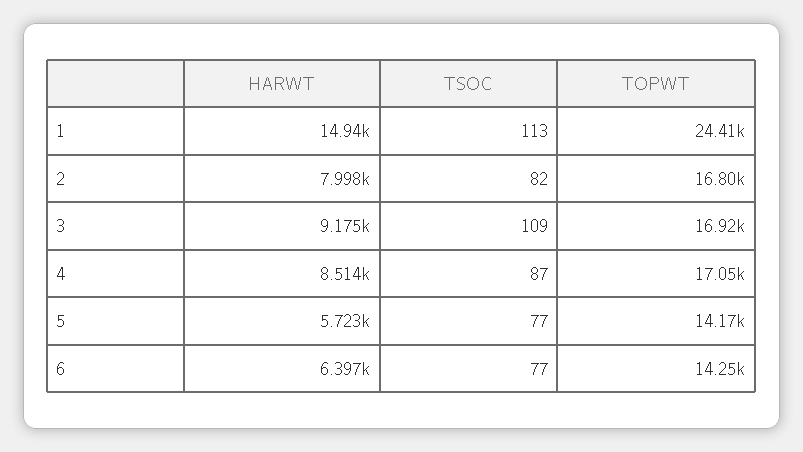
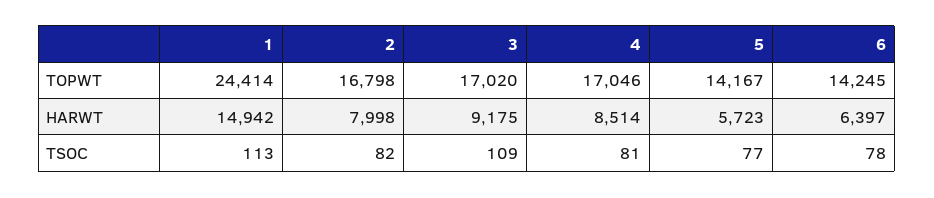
TOPWT, 3: 16920 -> 17020
TSOC, 4: 87 -> 81
TSOC, 6: 77 -> 78

